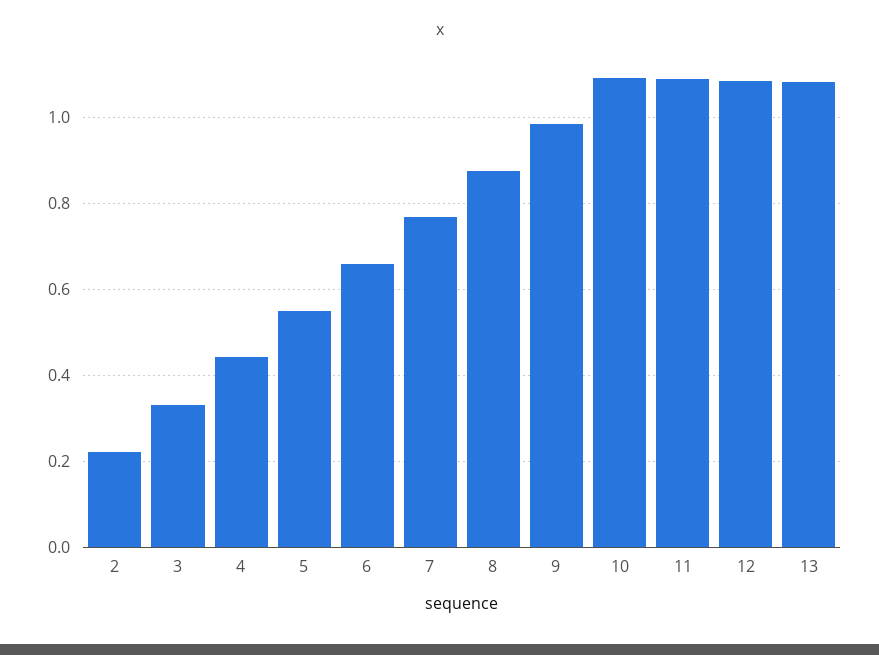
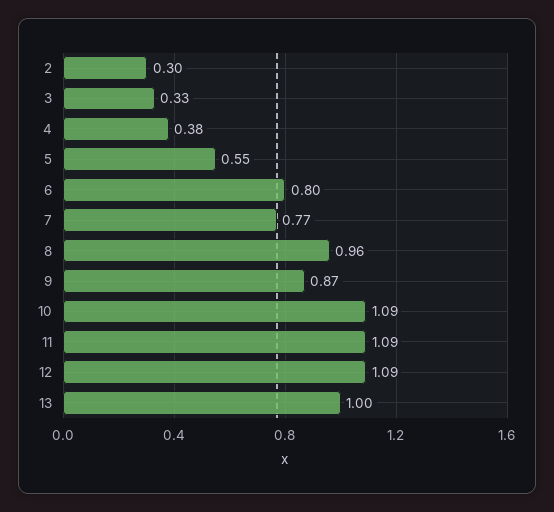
2: 0.22 -> 0.3
4: 0.44 -> 0.38
6: 0.66 -> 0.8
8: 0.88 -> 0.96
9: 0.98 -> 0.87
13: 1.08 -> 1

